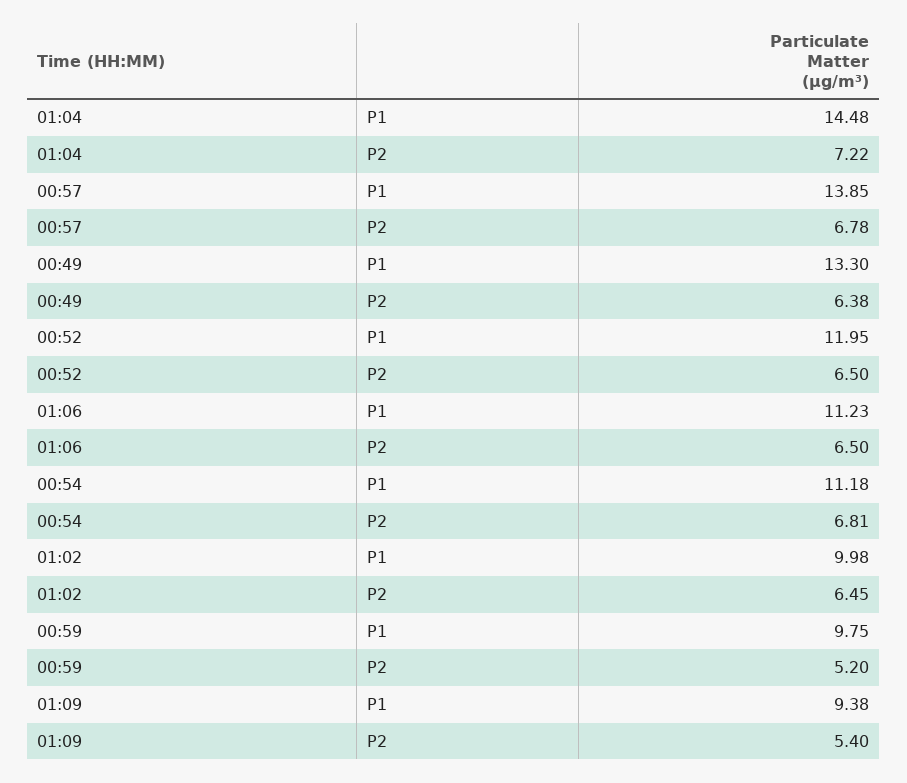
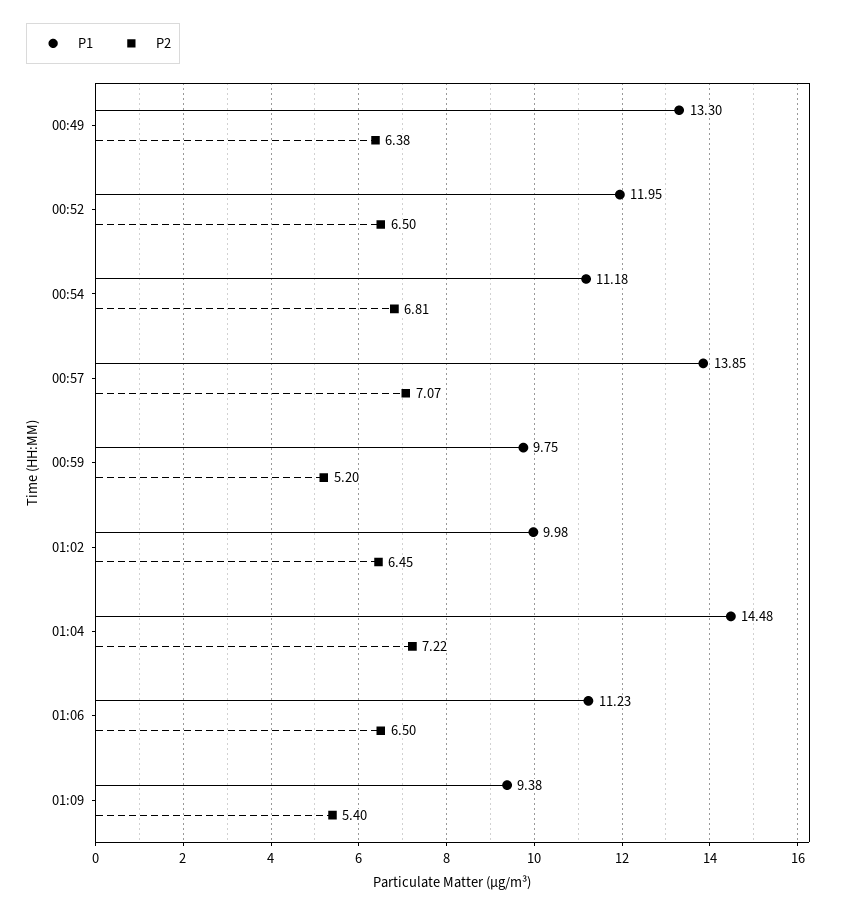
P2, 00:57: 6.78 -> 7.07

